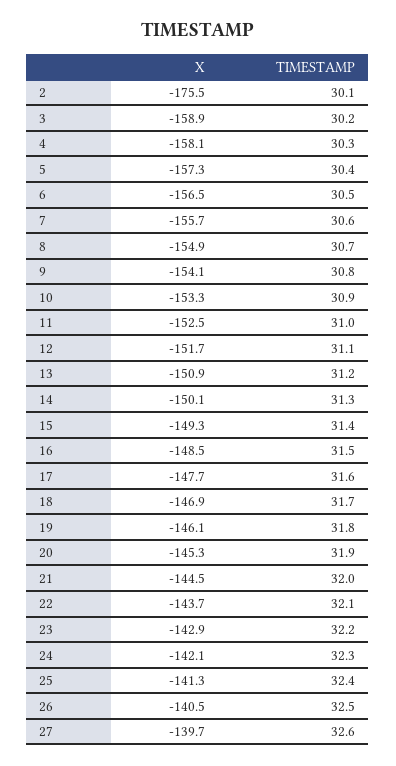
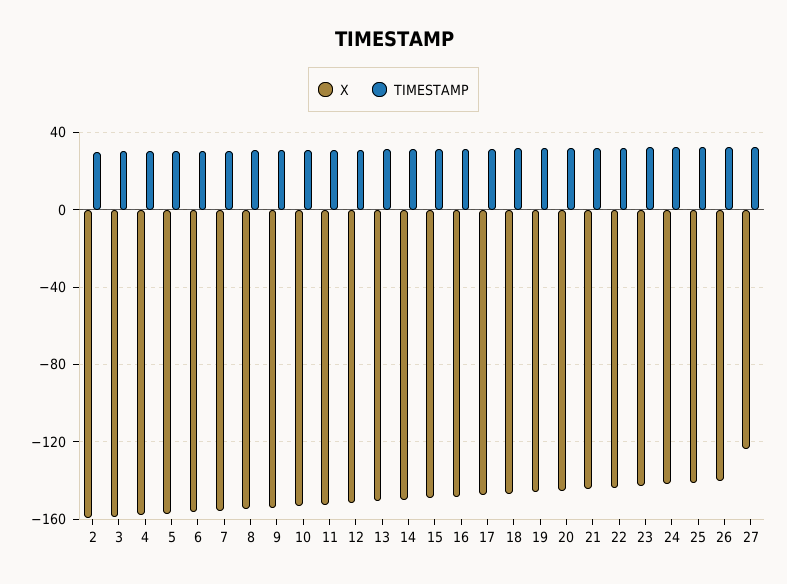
X, 2: -175.5 -> -160
X, 27: -139.7 -> -125

